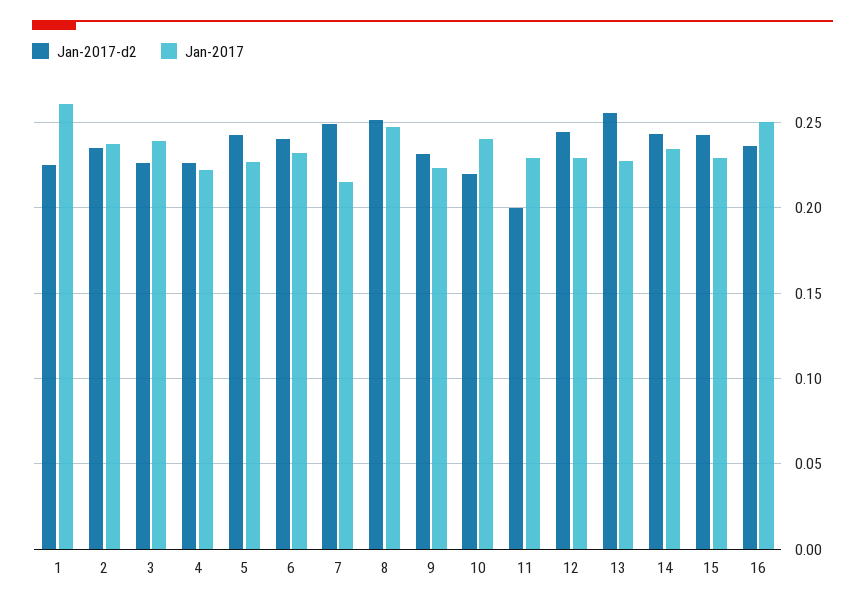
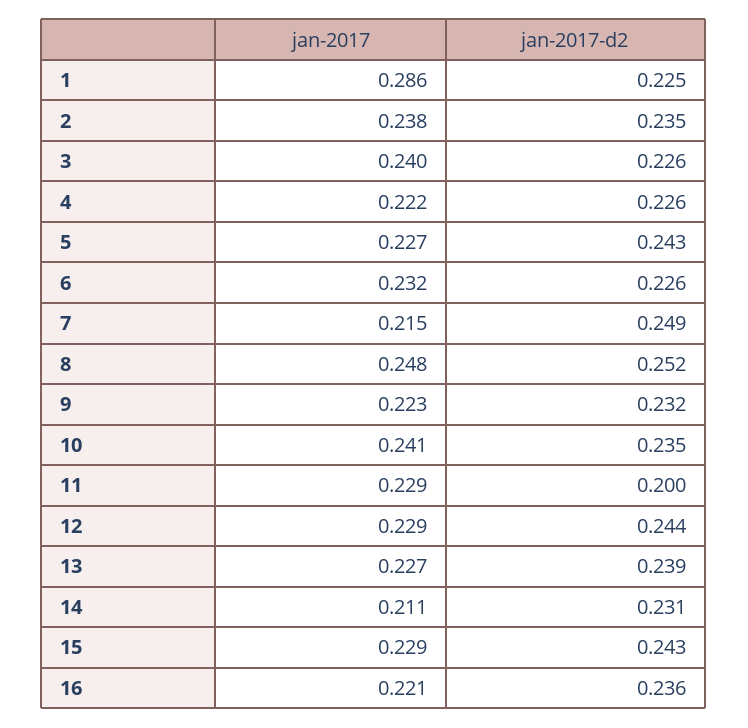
Jan-2017, 1: 0.26 -> 0.286
Jan-2017-d2, 6: 0.24 -> 0.226
Jan-2017-d2, 10: 0.22 -> 0.235
Jan-2017-d2, 13: 0.255 -> 0.239
Jan-2017-d2, 14: 0.245 -> 0.231
Jan-2017, 14: 0.235 -> 0.211
Jan-2017, 16: 0.25 -> 0.221

